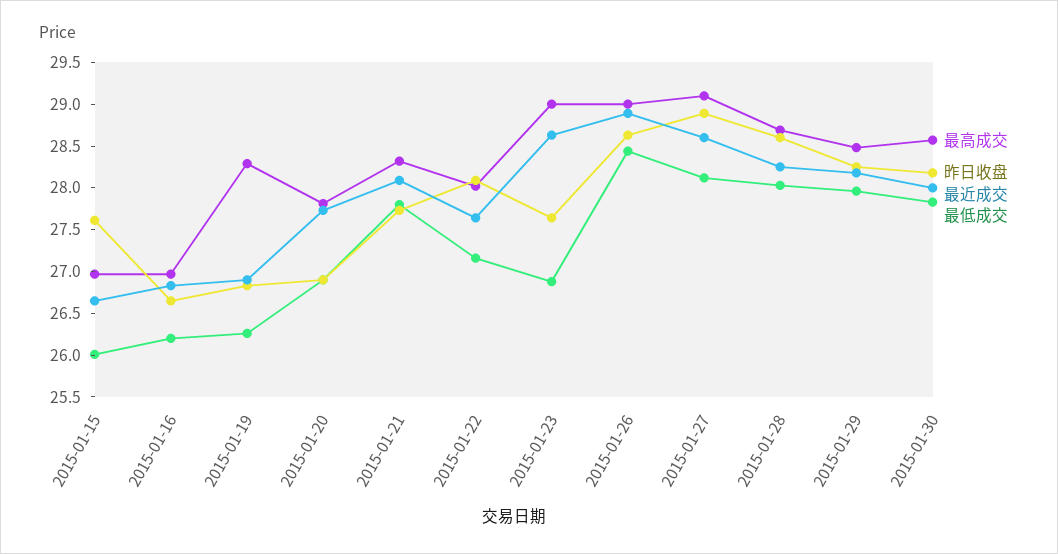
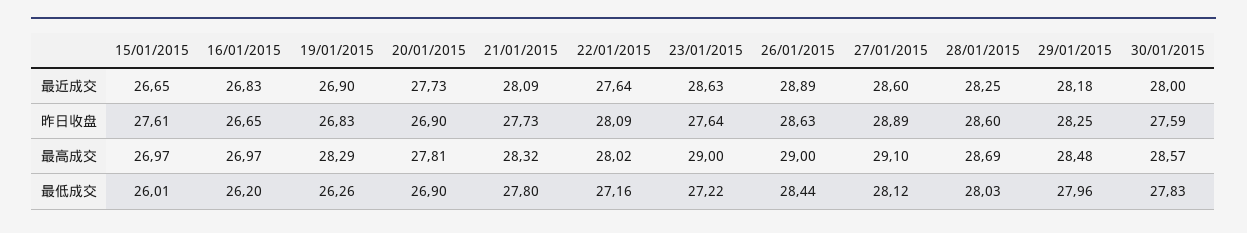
最低成交, 2015-01-23: 26.9 -> 27.22
昨日收盘, 2015-01-30: 28.2 -> 27.59

